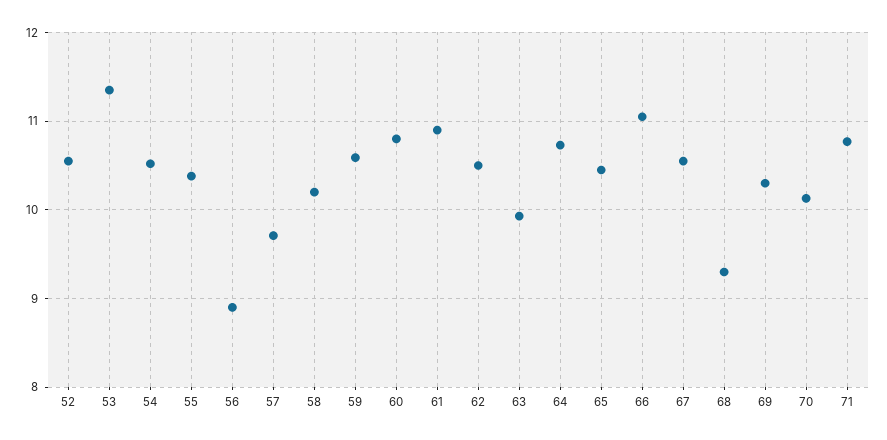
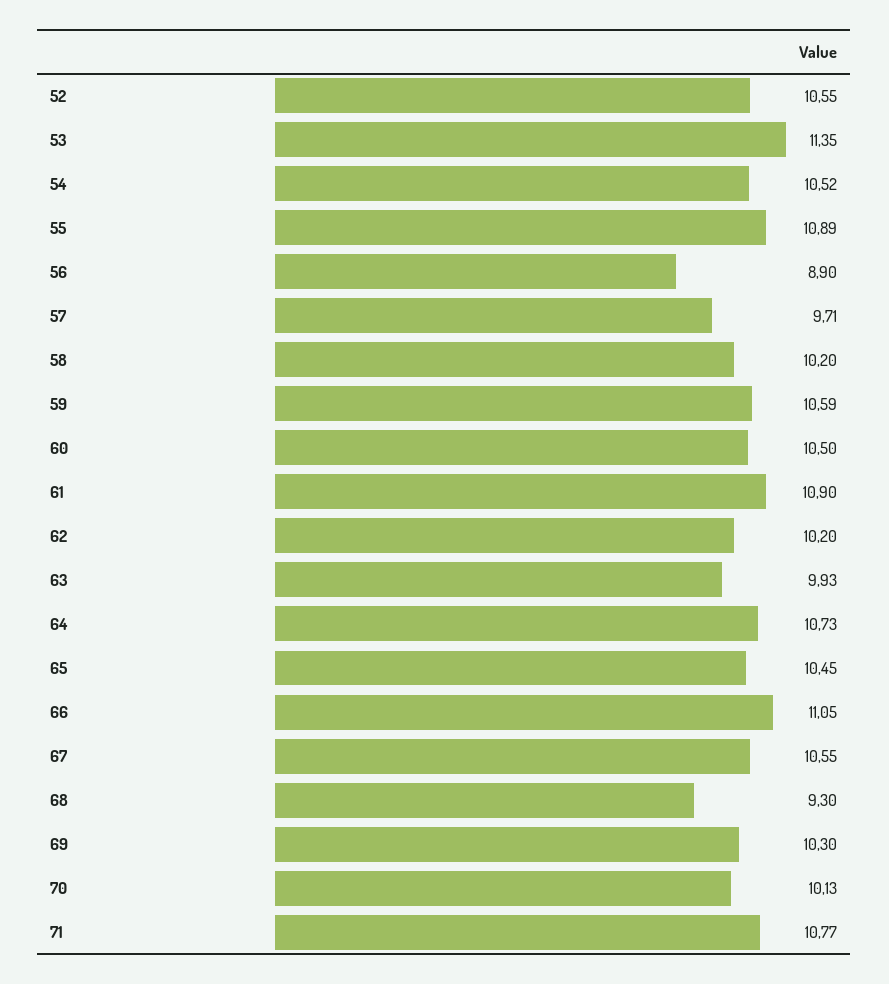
55: 10.4 -> 10.89
60: 10.8 -> 10.5
62: 10.5 -> 10.2

